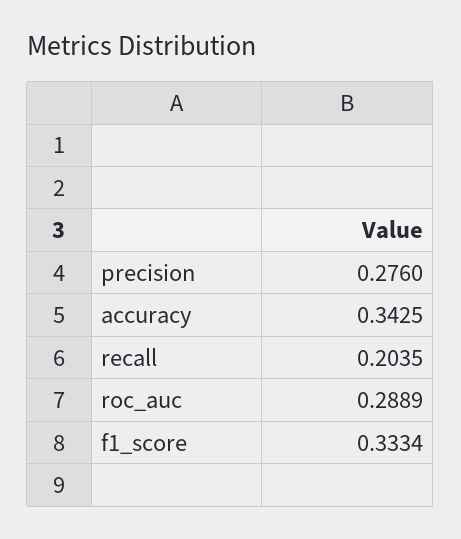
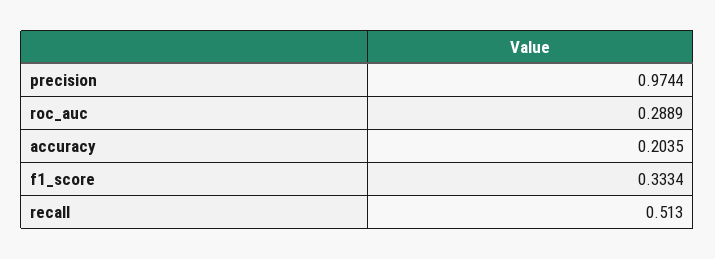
precision: 0.276 -> 0.9744
accuracy: 0.3425 -> 0.2035
recall: 0.2035 -> 0.513

